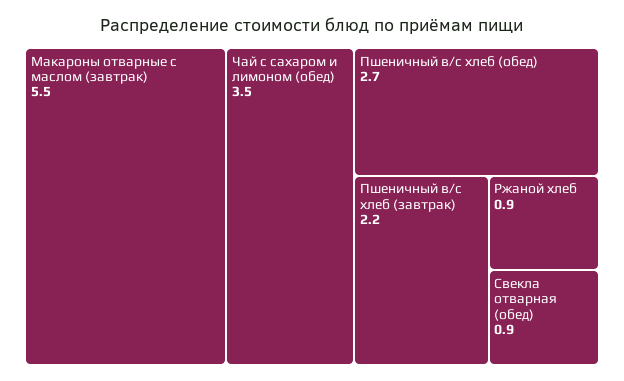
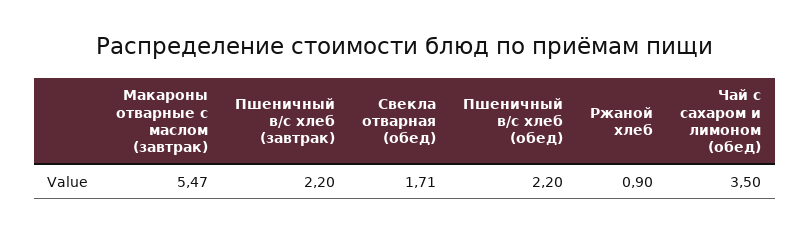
Пшеничный в/с хлеб (обед): 2.7 -> 2.2
Свекла отварная (обед): 0.9 -> 1.71

